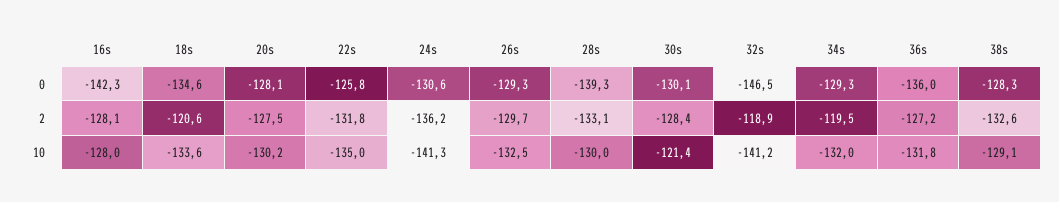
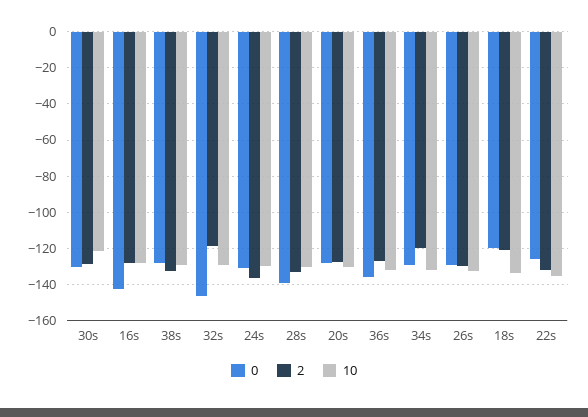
0, 18s: -134.6 -> -120
10, 24s: -141.3 -> -130
10, 32s: -141.2 -> -130

